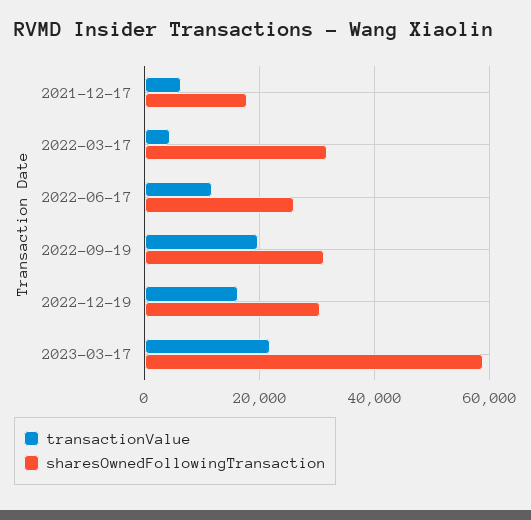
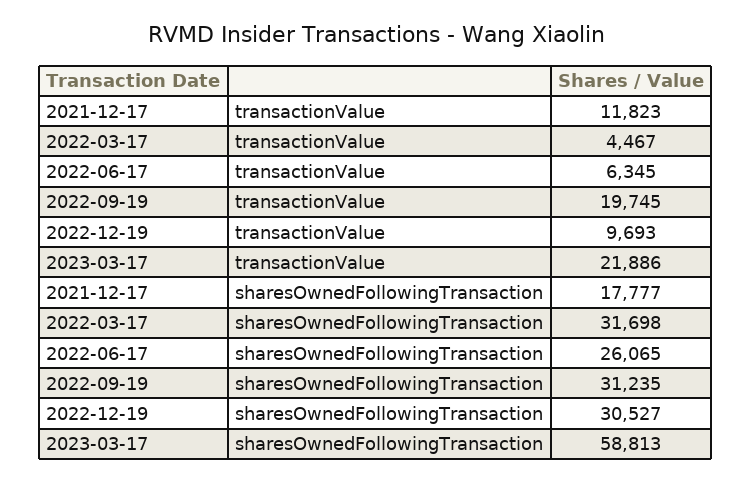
transactionValue, 2021-12-17: 6000 -> 11823
transactionValue, 2022-06-17: 12000 -> 6345
transactionValue, 2022-12-19: 16000 -> 9693

